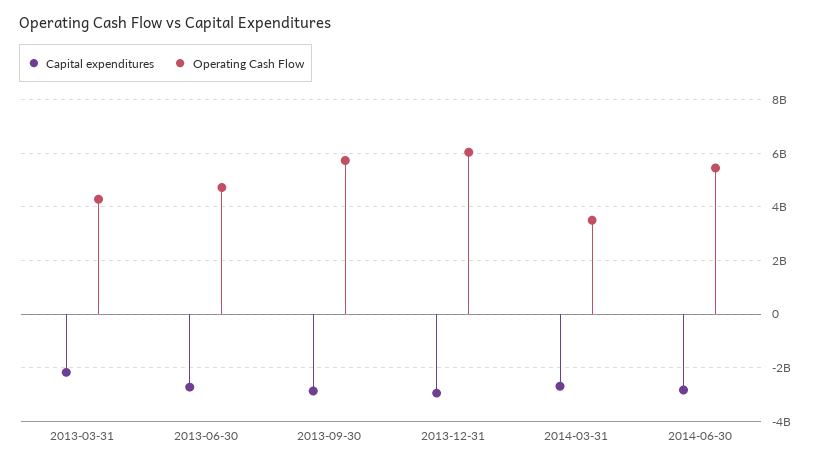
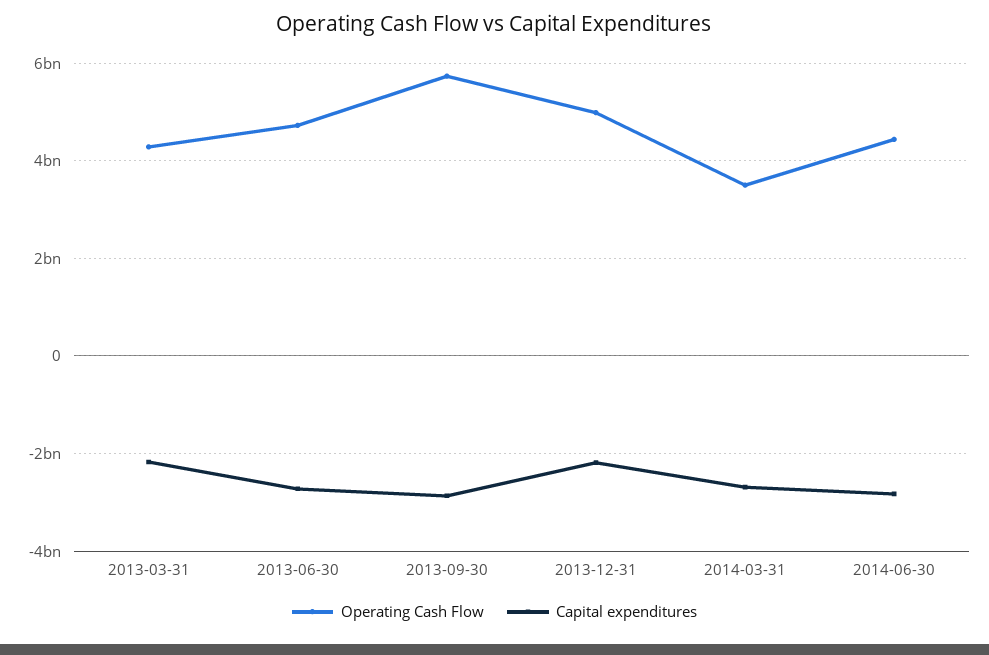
Capital expenditures, 2013-12-31: -3000000000 -> -2200000000
Operating Cash Flow, 2013-12-31: 6000000000 -> 5000000000
Operating Cash Flow, 2014-06-30: 5500000000 -> 4400000000

